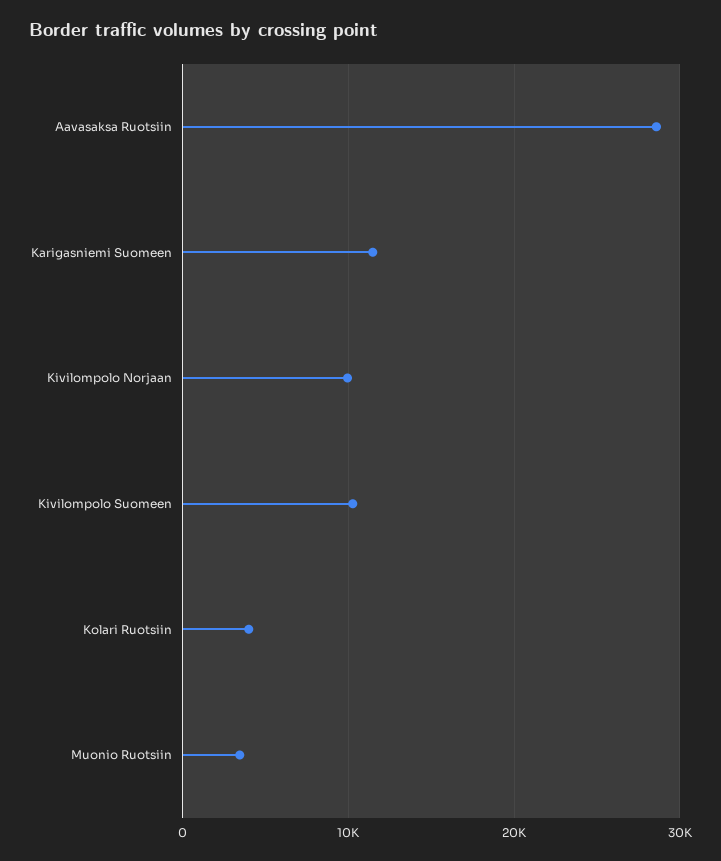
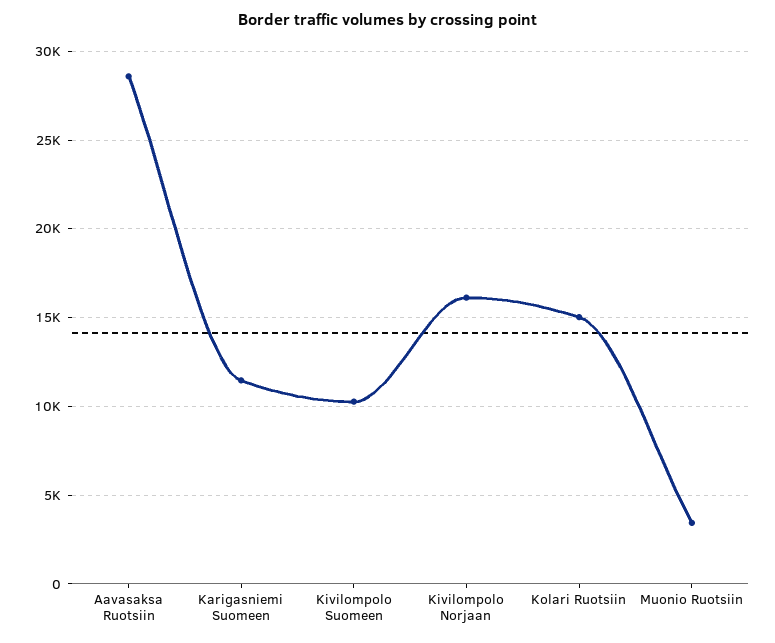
Kivilompolo Norjaan: 10000 -> 16000
Kolari Ruotsiin: 4000 -> 15000

